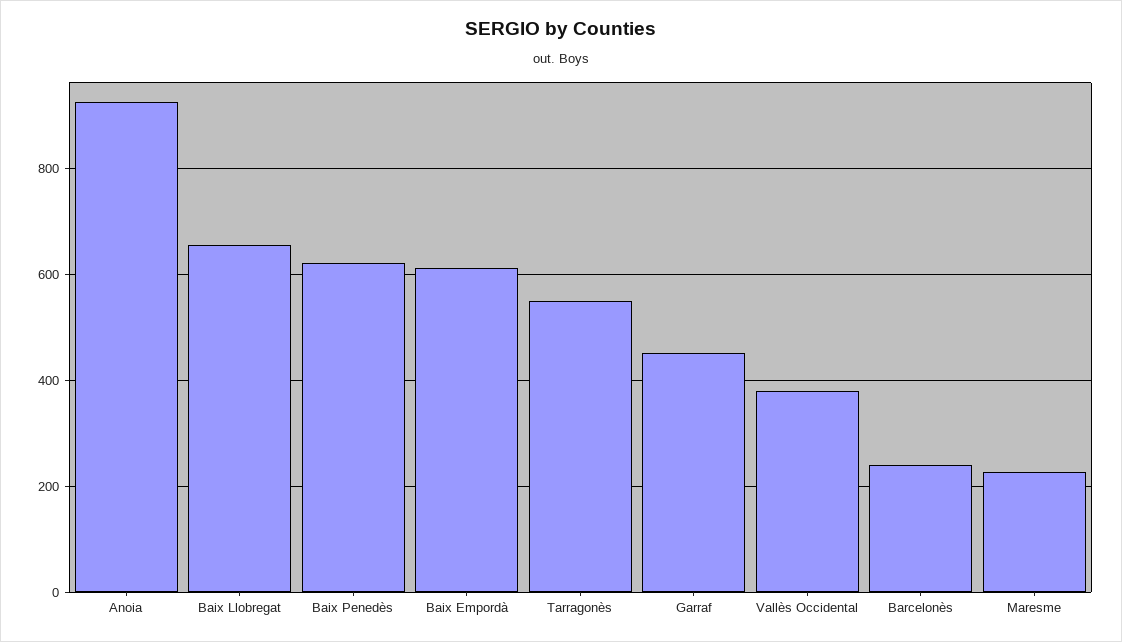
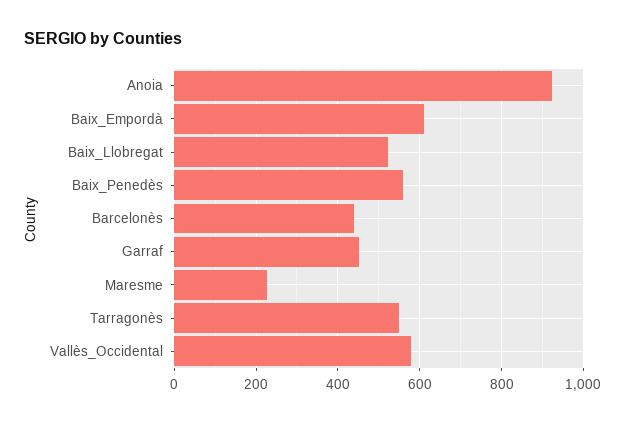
Baix Llobregat: 660 -> 520
Baix Penedès: 620 -> 560
Vallès Occidental: 380 -> 580
Barcelonès: 240 -> 440

